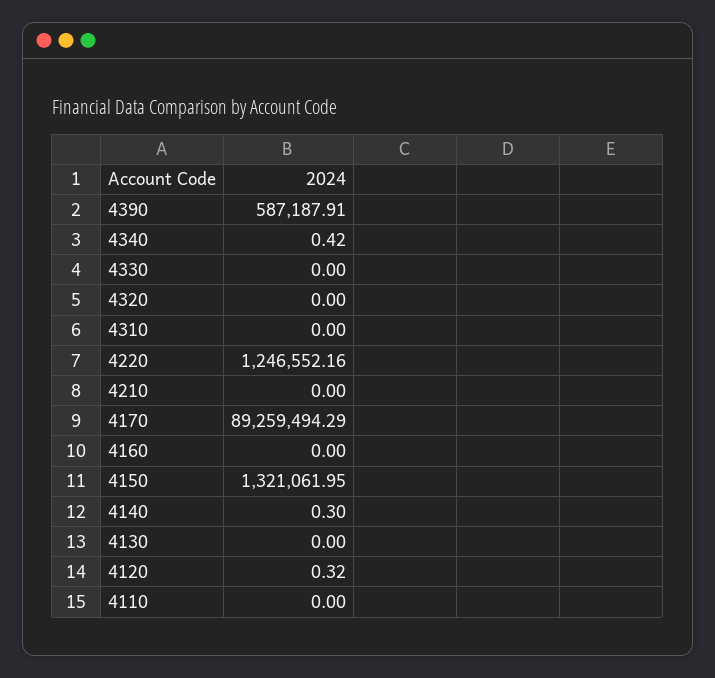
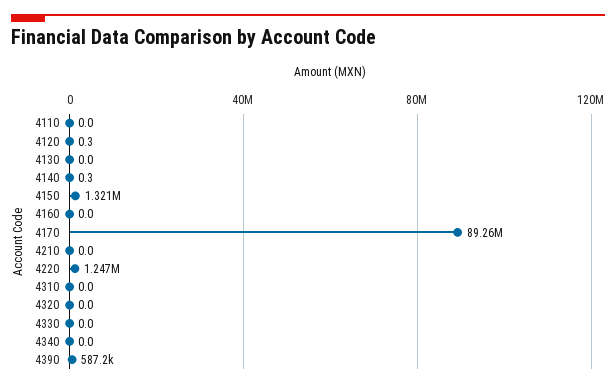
4340: 0.42 -> 0

